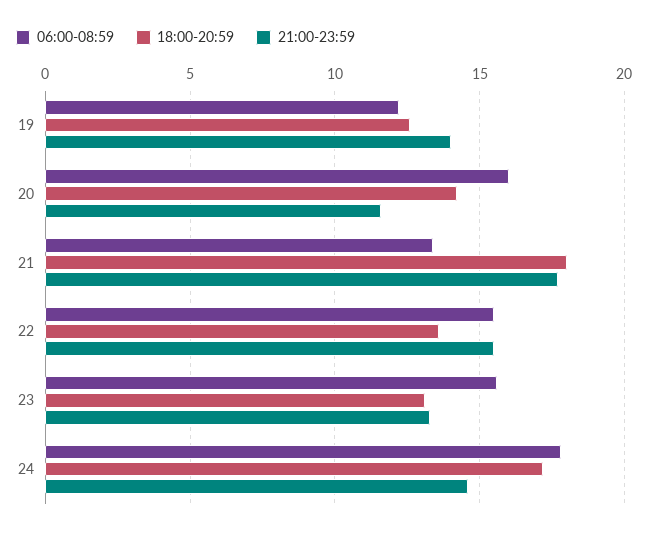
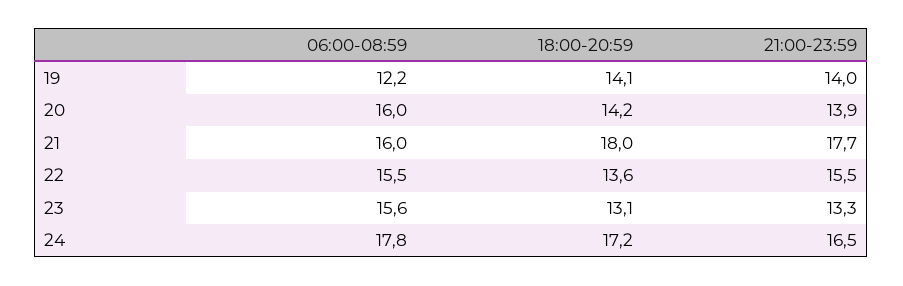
18:00-20:59, 19: 12.5 -> 14.1
21:00-23:59, 20: 11.5 -> 13.9
06:00-08:59, 21: 13.5 -> 16
21:00-23:59, 24: 14.5 -> 16.5

